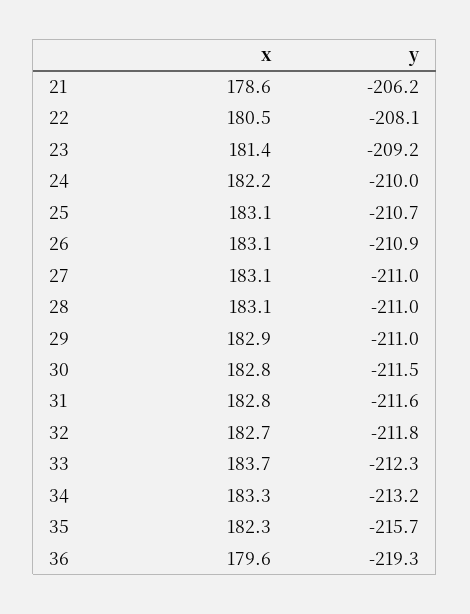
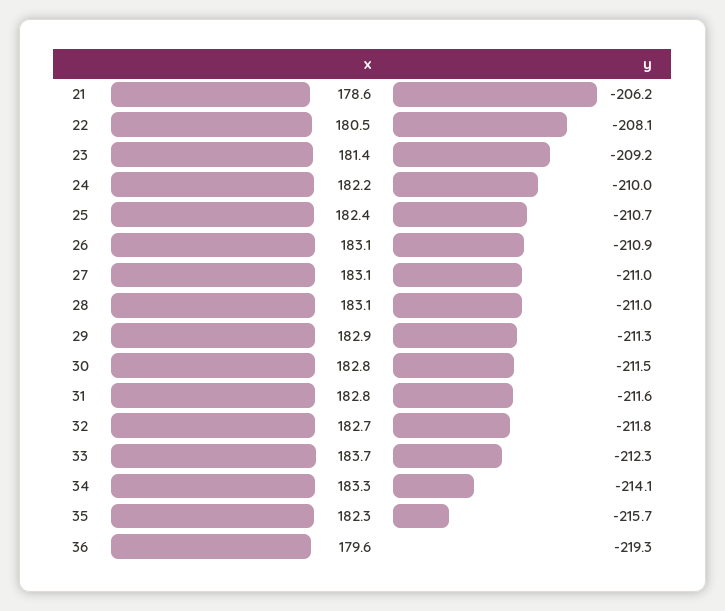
x, 25: 183.1 -> 182.4
y, 29: -211 -> -211.3
y, 34: -213.2 -> -214.1

